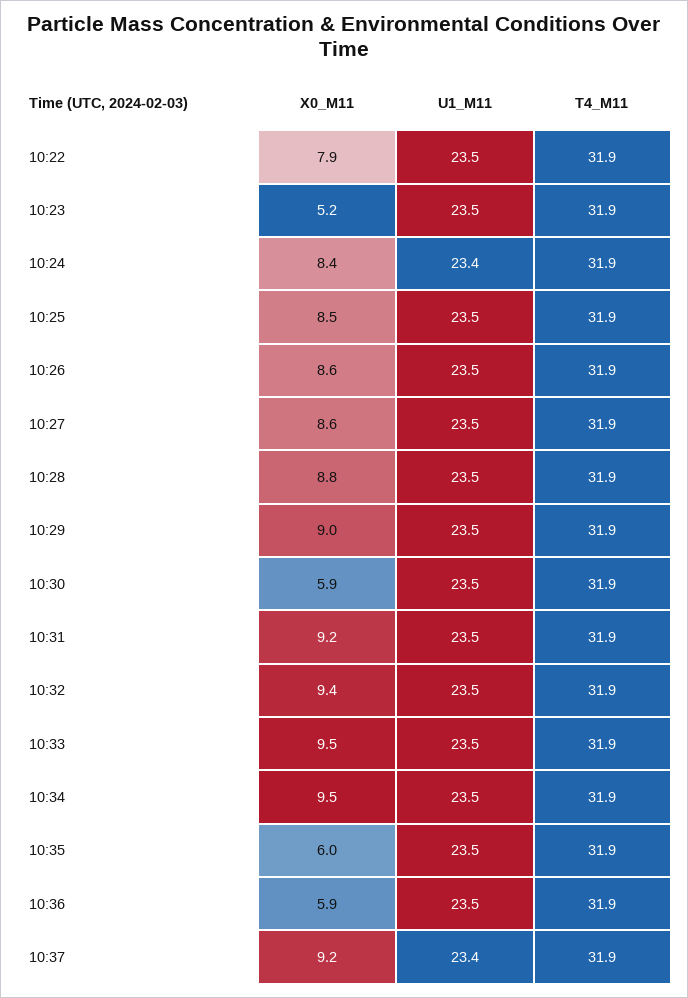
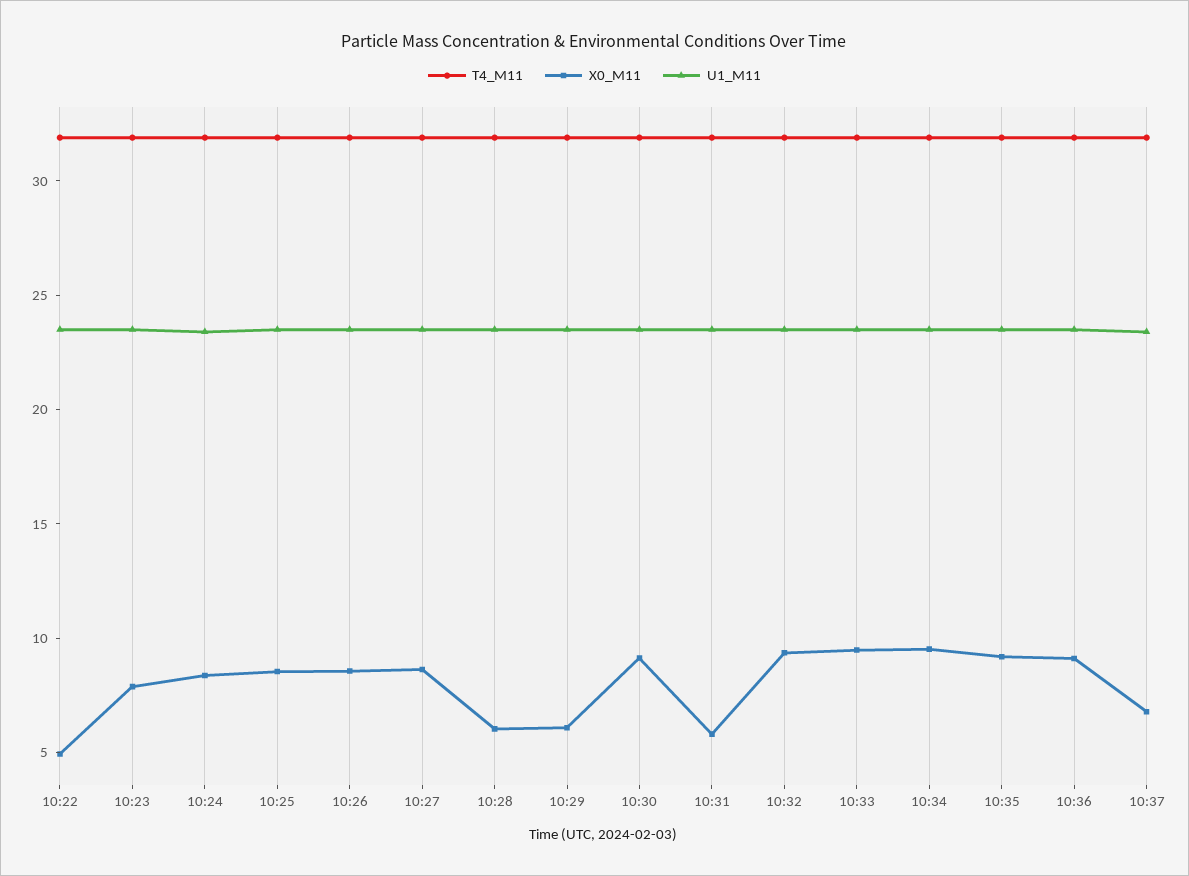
X0_M11, 10:22: 7.9 -> 5
X0_M11, 10:23: 5.2 -> 8
X0_M11, 10:28: 8.8 -> 6
X0_M11, 10:29: 9 -> 6
X0_M11, 10:30: 5.9 -> 9
X0_M11, 10:31: 9.2 -> 6
X0_M11, 10:35: 6 -> 9
X0_M11, 10:36: 5.9 -> 9
X0_M11, 10:37: 9.2 -> 7

